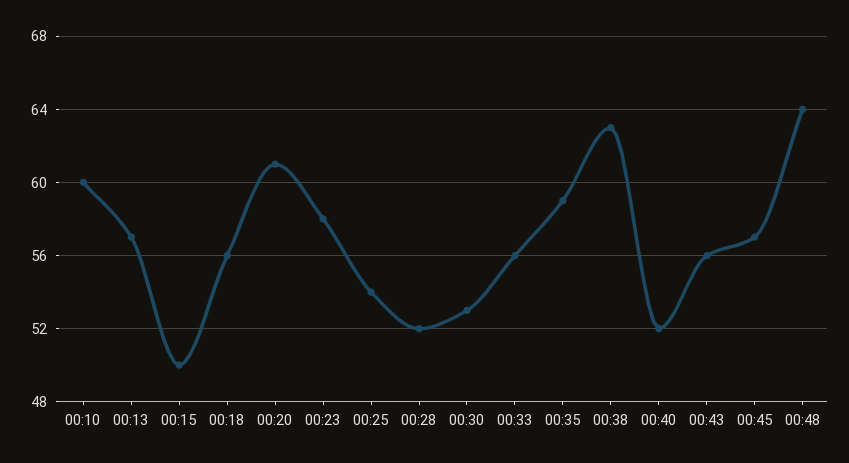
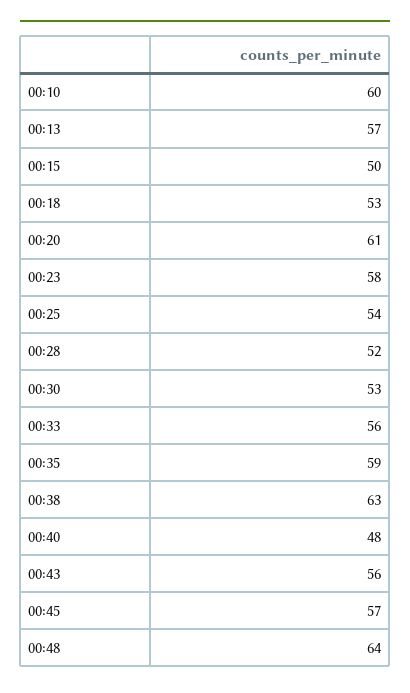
00:18: 56 -> 53
00:40: 52 -> 48

